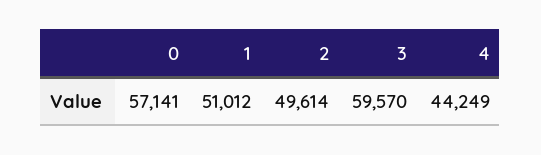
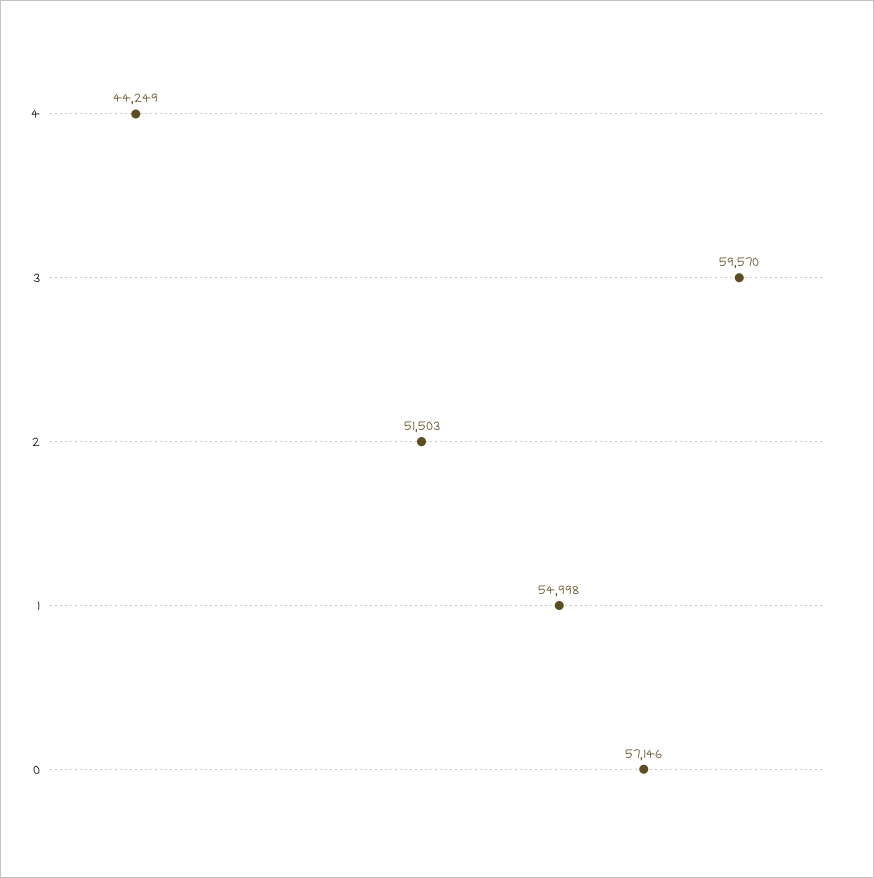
0: 57141 -> 57146
1: 51012 -> 54998
2: 49614 -> 51503

